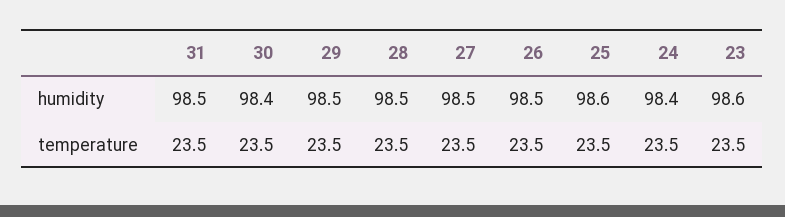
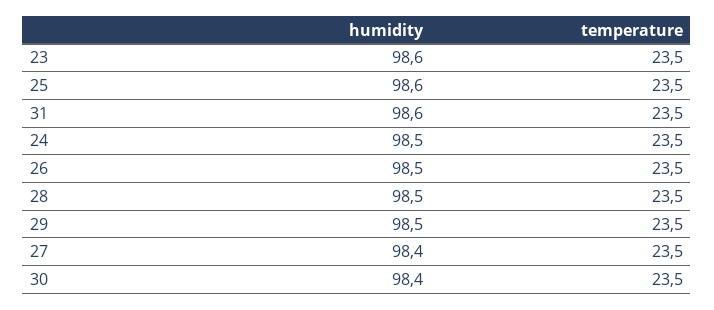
31, humidity: 98.5 -> 98.6
27, humidity: 98.5 -> 98.4
24, humidity: 98.4 -> 98.5

